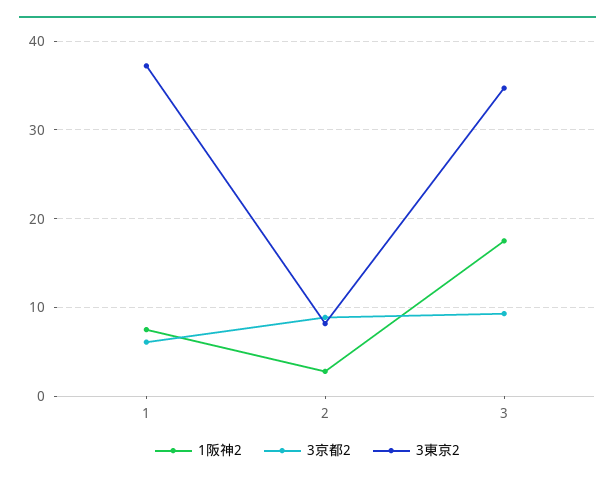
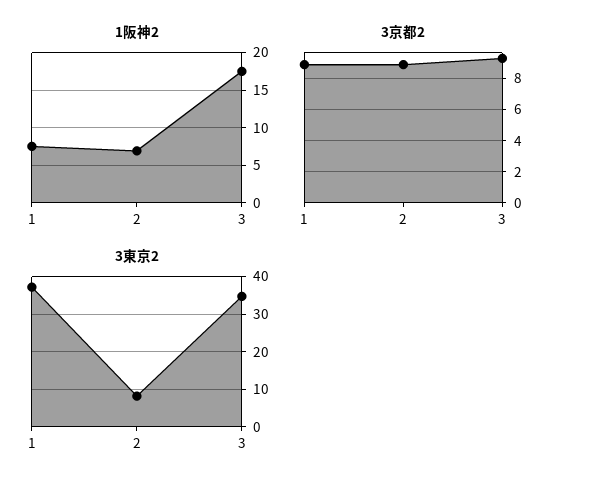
3京都2, 1: 6 -> 9
1阪神2, 2: 3 -> 7

